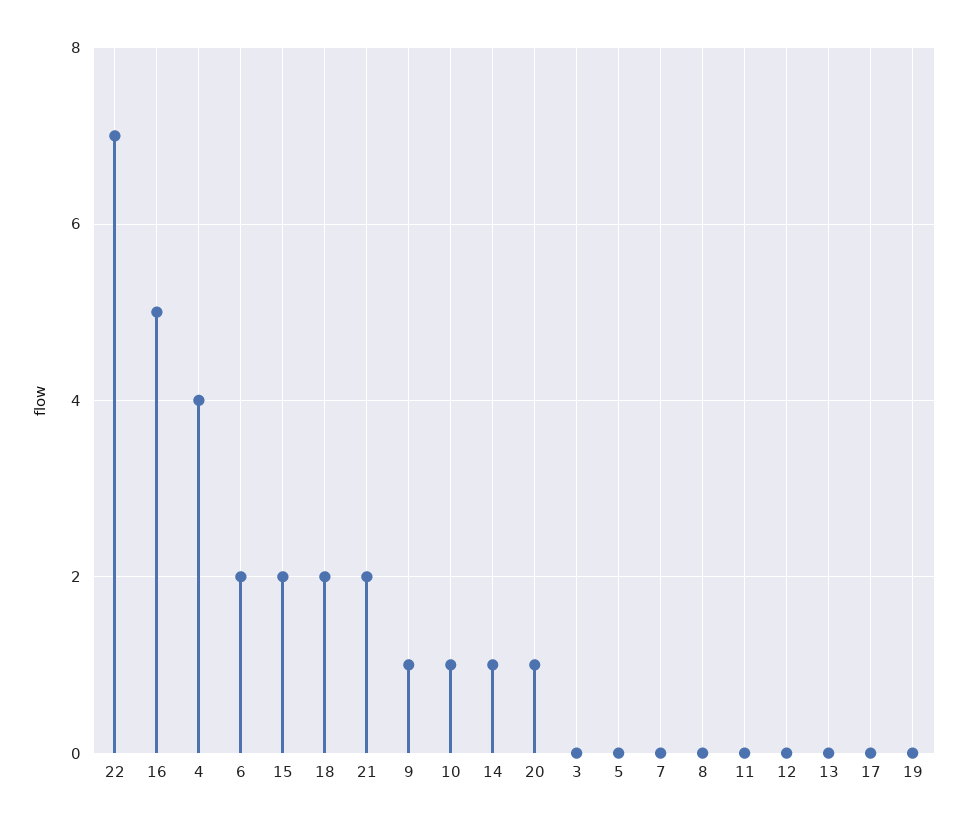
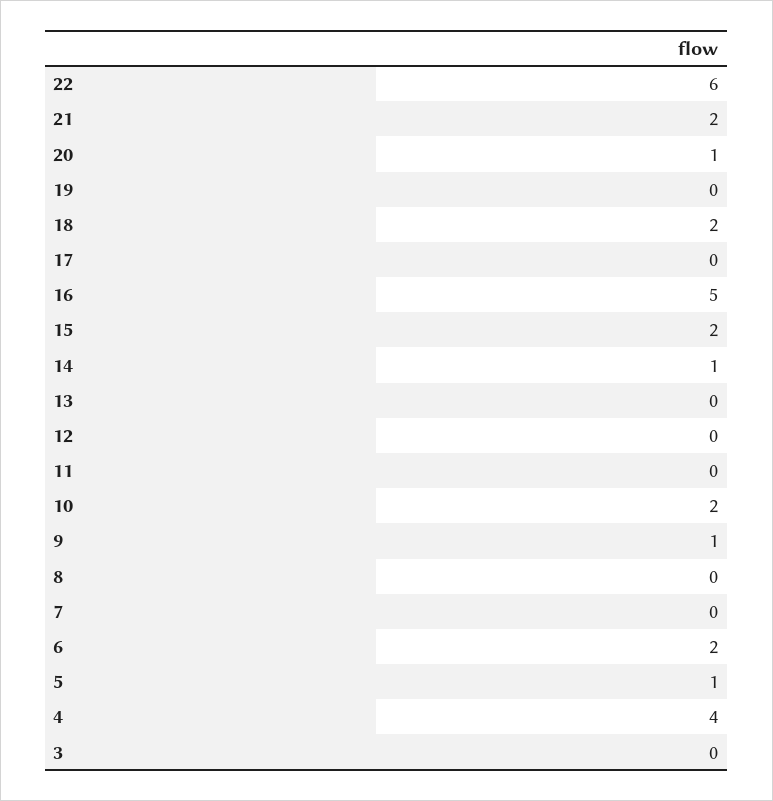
22: 7 -> 6
10: 1 -> 2
5: 0 -> 1

